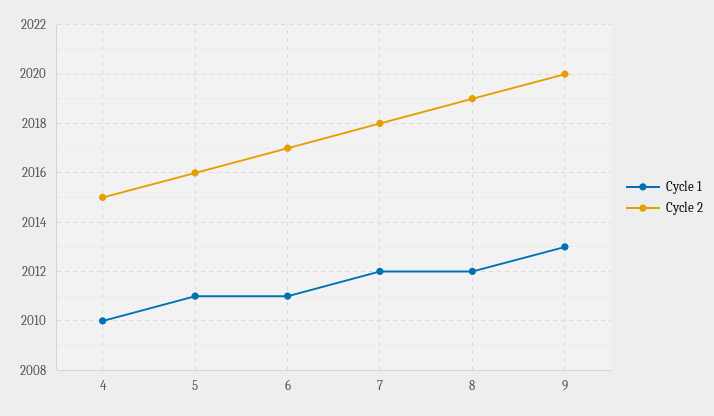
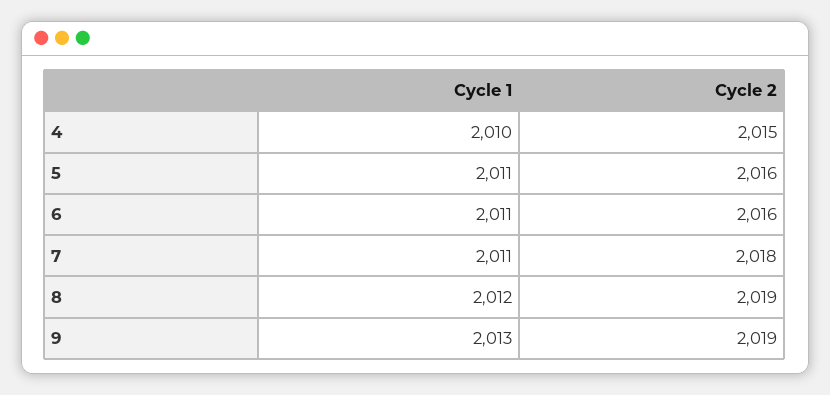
Cycle 2, 6: 2017 -> 2016
Cycle 1, 7: 2012 -> 2011
Cycle 2, 9: 2020 -> 2019

